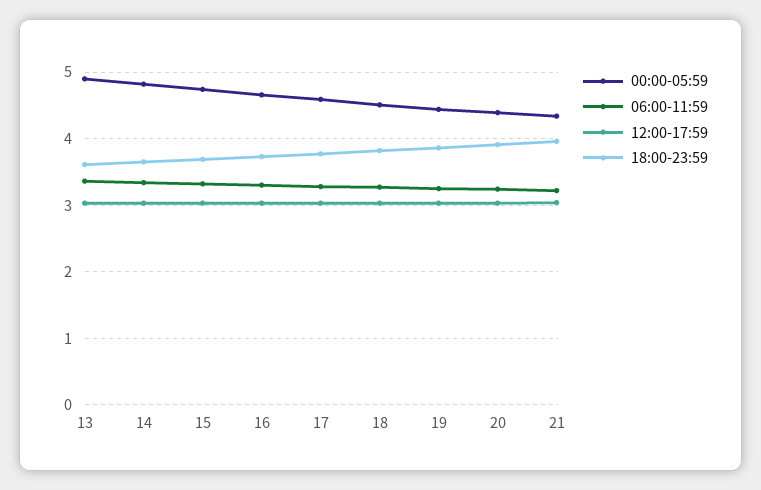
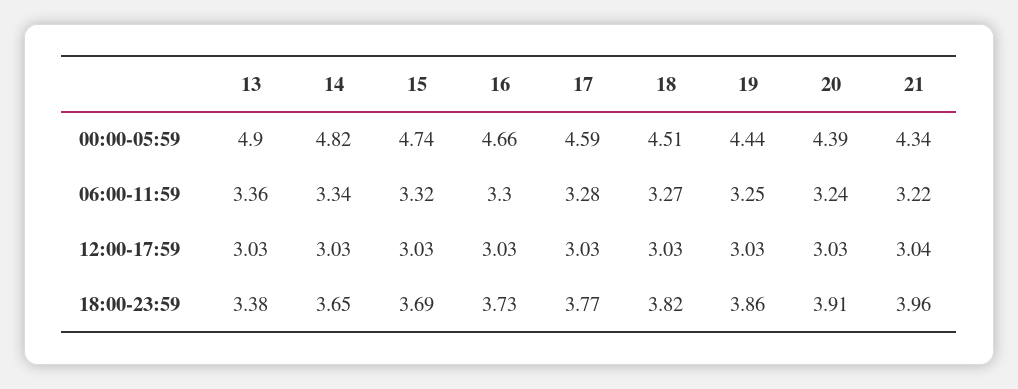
18:00-23:59, 13: 3.6 -> 3.38

